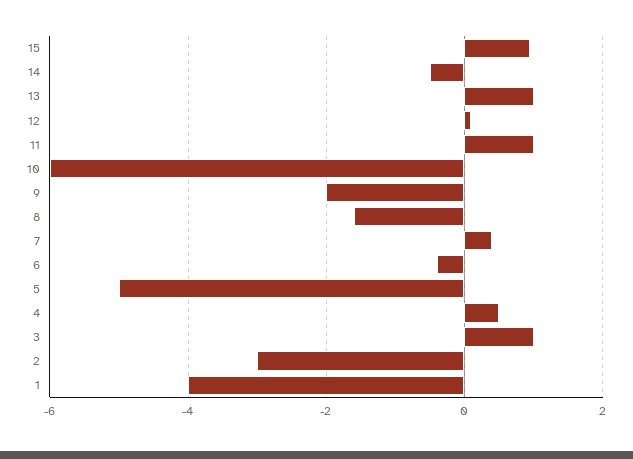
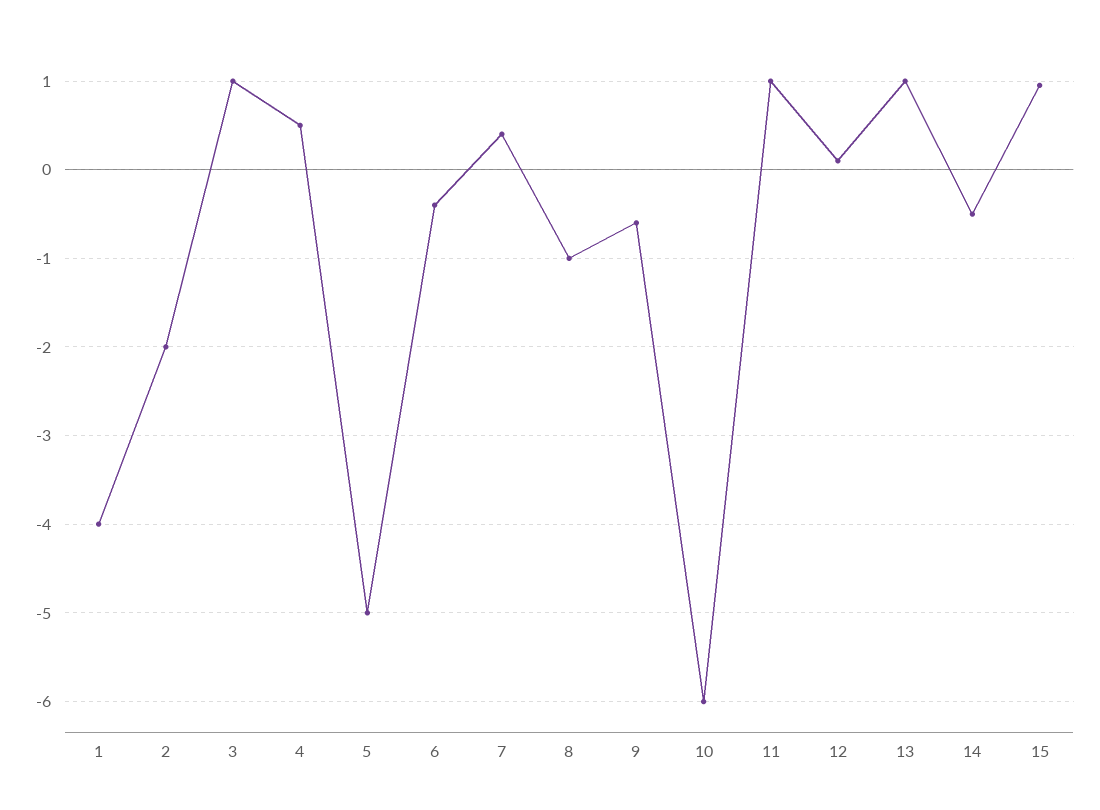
9: -2 -> -0.6
8: -1.6 -> -1
2: -3 -> -2

